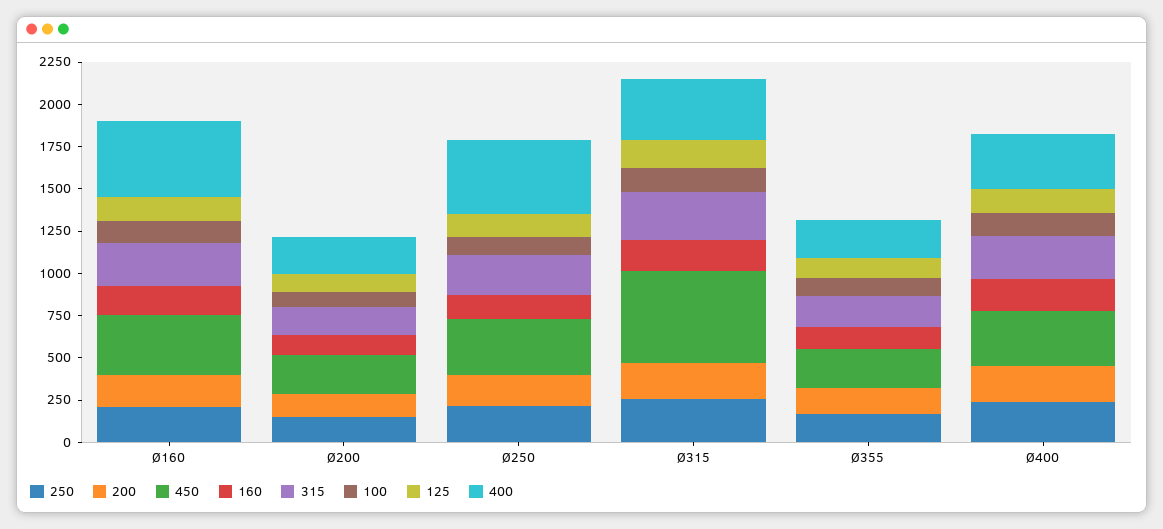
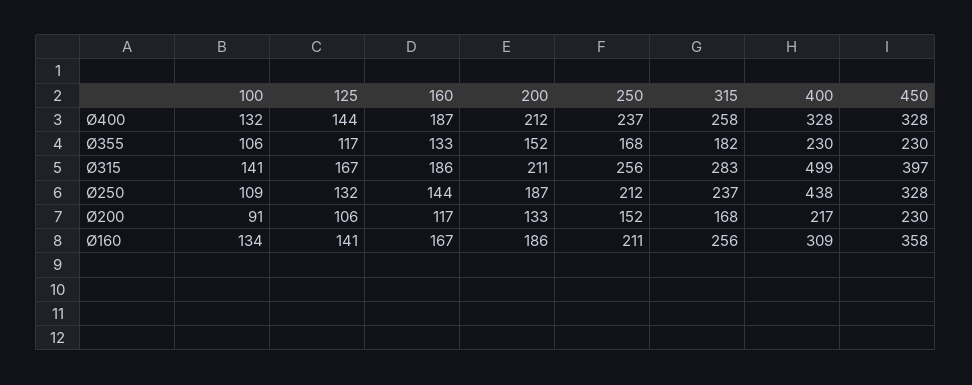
400, Ø160: 450 -> 309
450, Ø315: 550 -> 397
400, Ø315: 350 -> 499

